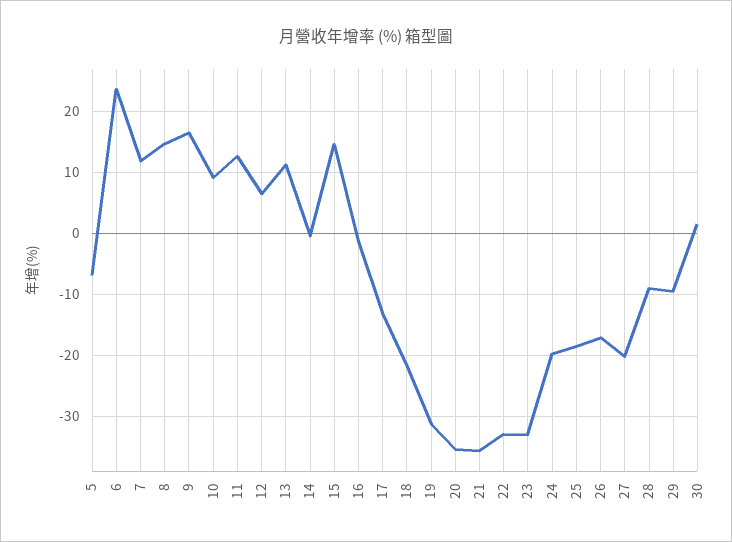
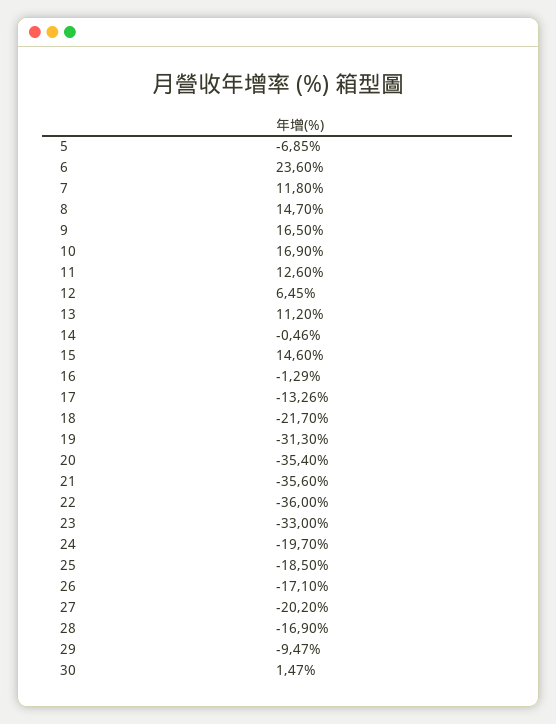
10: 9 -> 16.9
22: -33 -> -36
28: -9 -> -16.9

